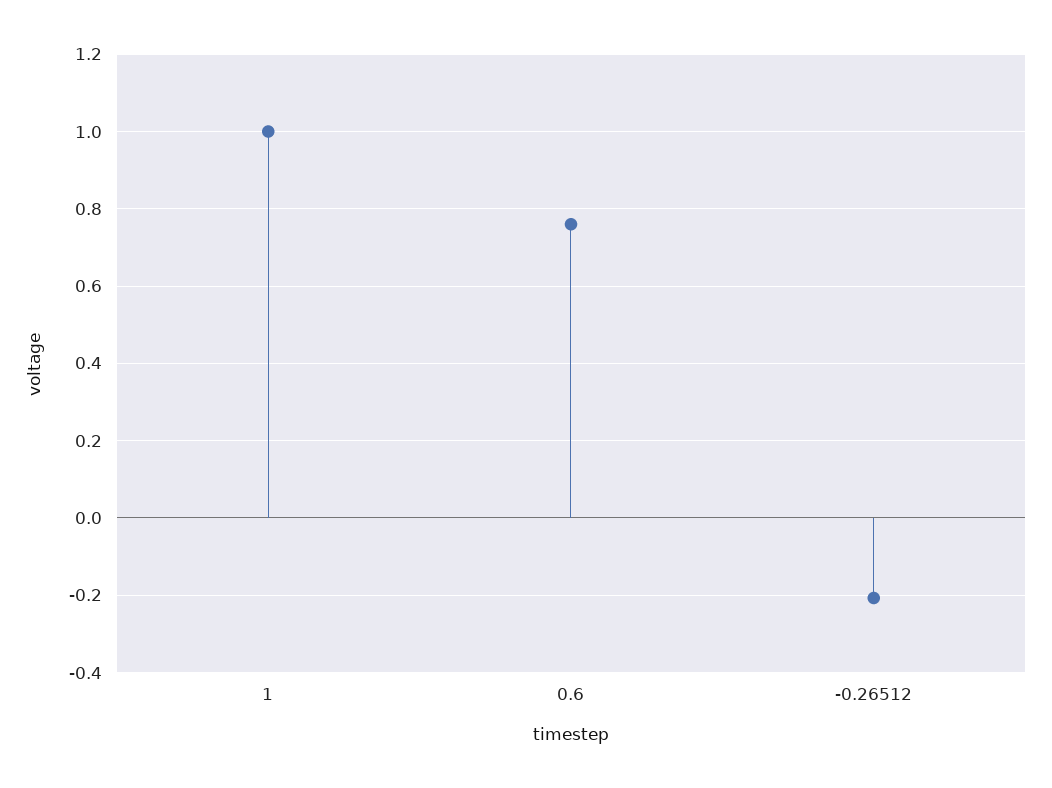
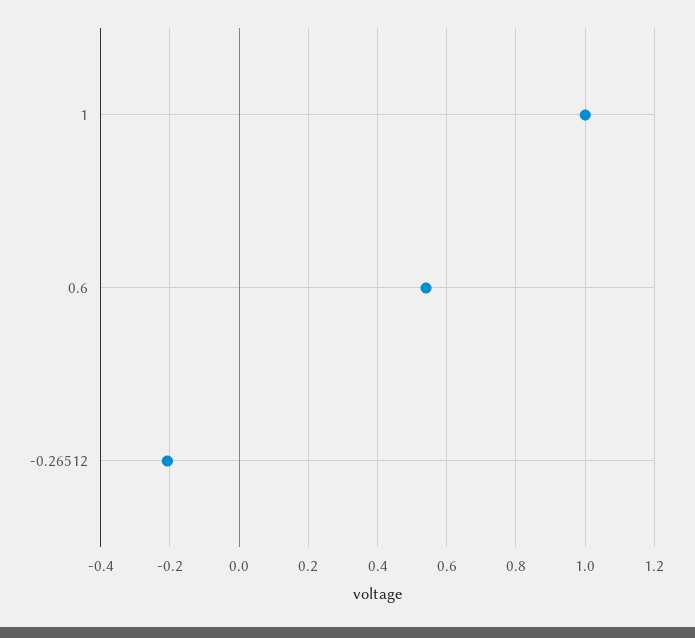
0.6: 0.76 -> 0.54

